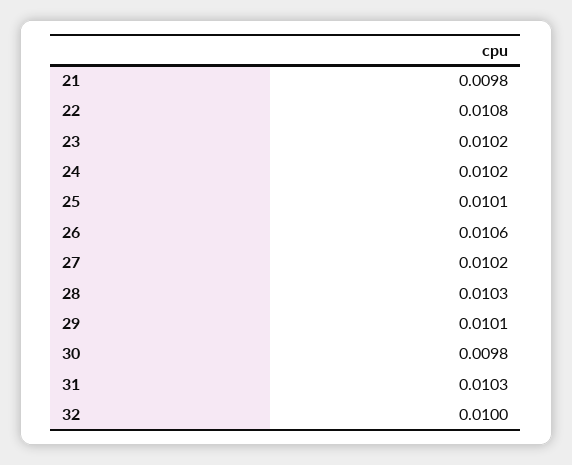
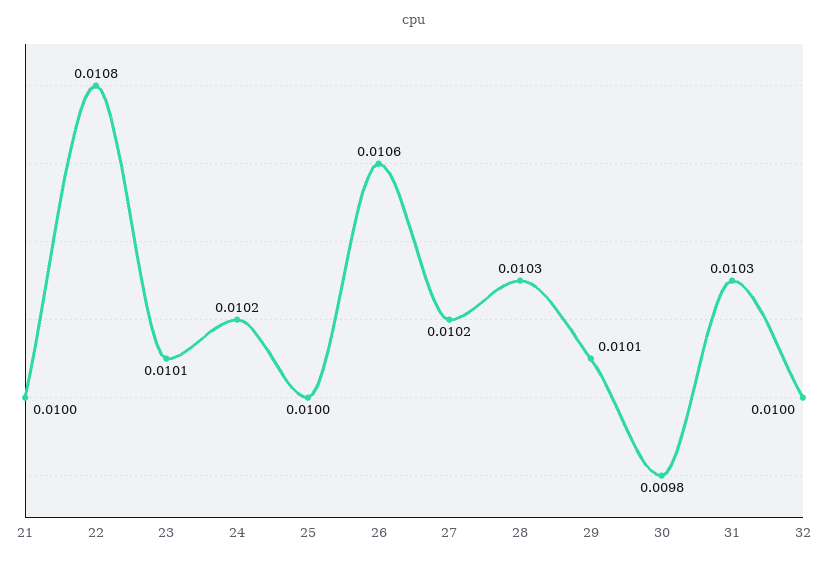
21: 0.0098 -> 0.01
23: 0.0102 -> 0.0101
25: 0.0101 -> 0.01

